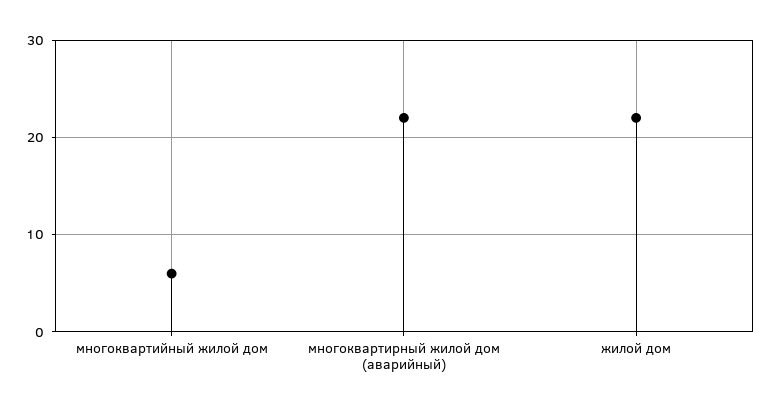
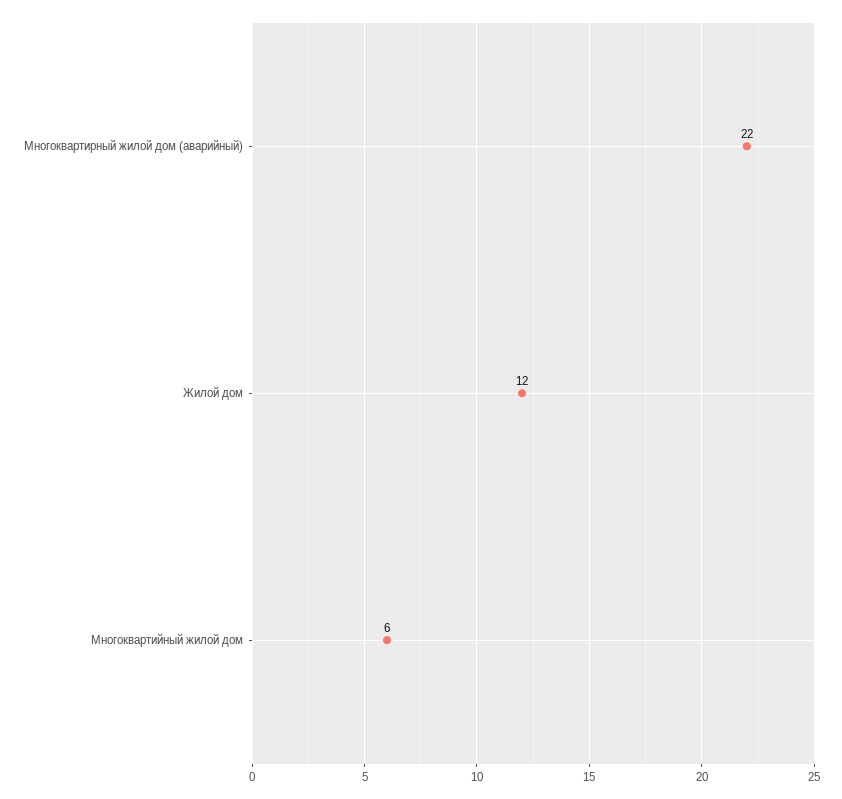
жилой дом: 22 -> 12

